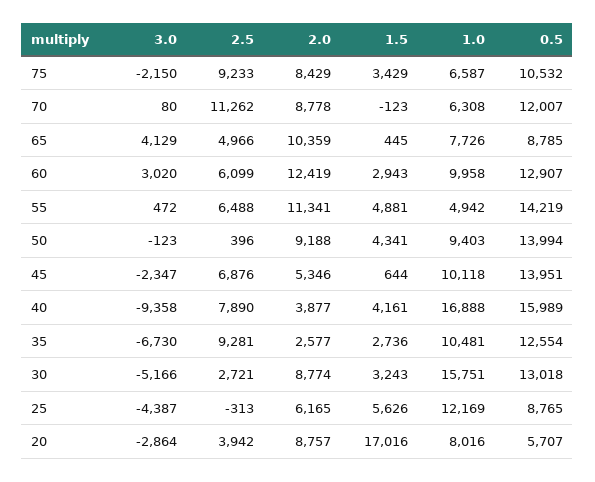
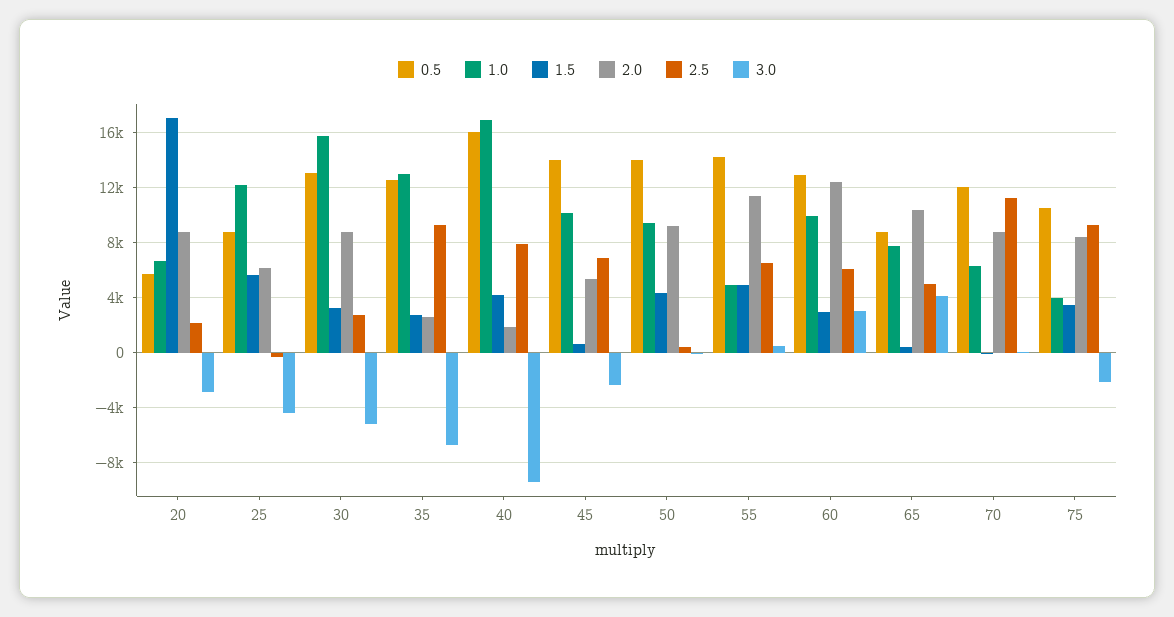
1.0, 75: 6587 -> 4000
2.0, 40: 3877 -> 2000
1.0, 35: 10481 -> 13000
2.5, 20: 3942 -> 2000
1.0, 20: 8016 -> 6500

